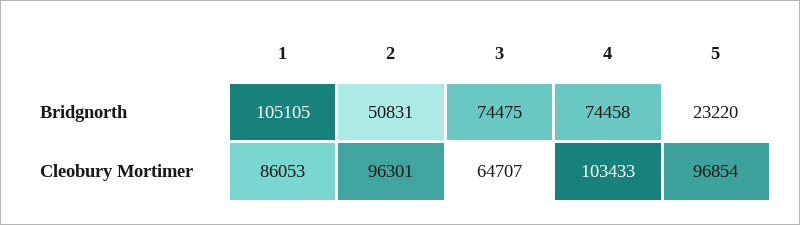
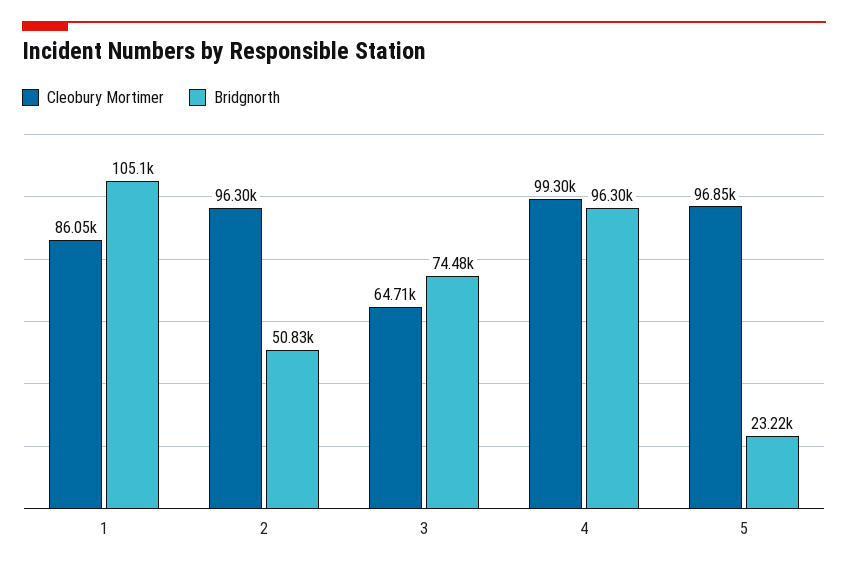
Bridgnorth, 4: 74458 -> 96300
Cleobury Mortimer, 4: 103433 -> 99300

